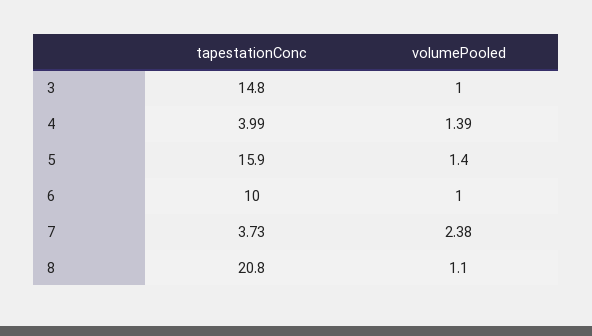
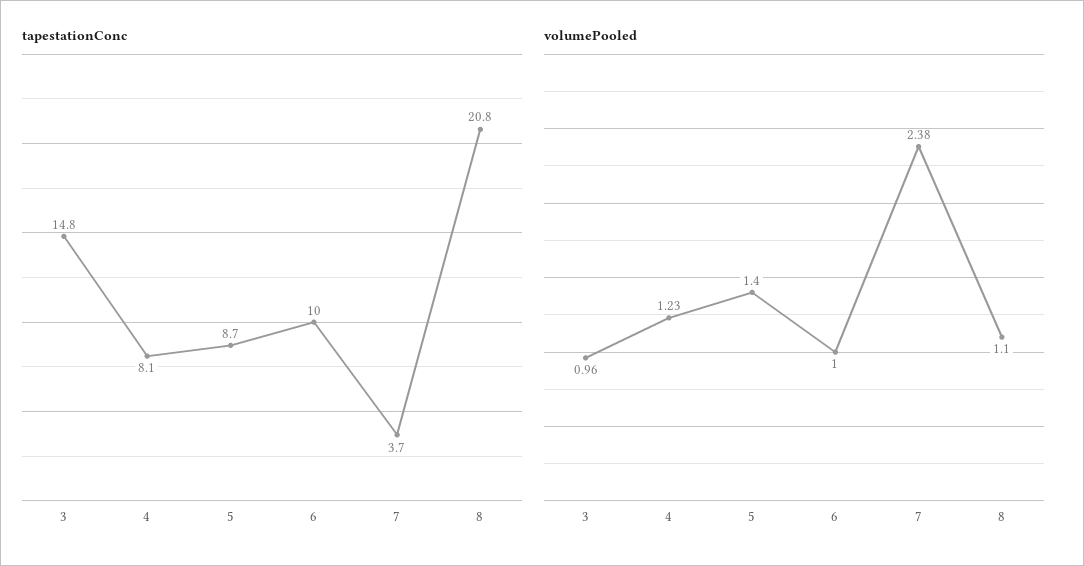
volumePooled, 3: 1 -> 0.96
tapestationConc, 4: 3.99 -> 8.1
volumePooled, 4: 1.39 -> 1.23
tapestationConc, 5: 15.9 -> 8.7

